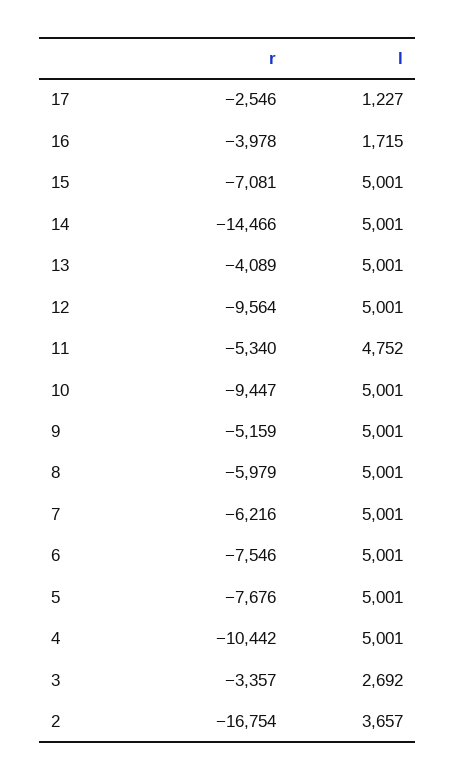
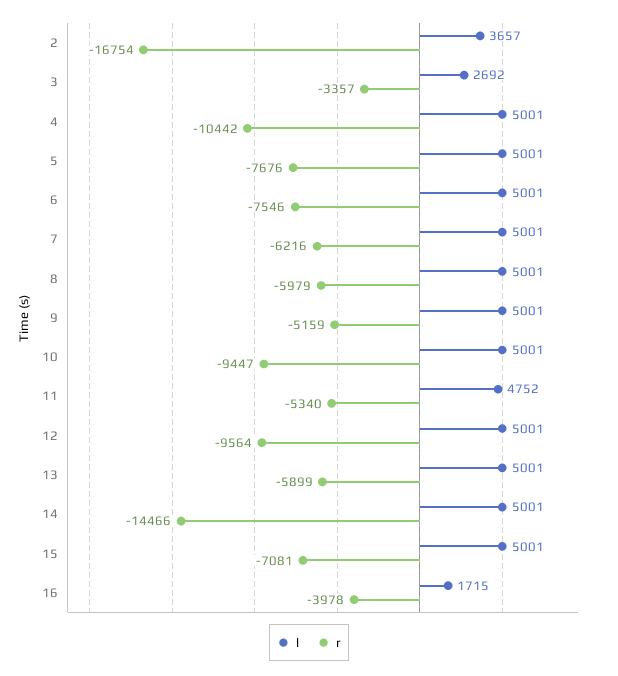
r, 17: -2546 -> none
l, 17: 1227 -> none
r, 13: -4089 -> -5899

